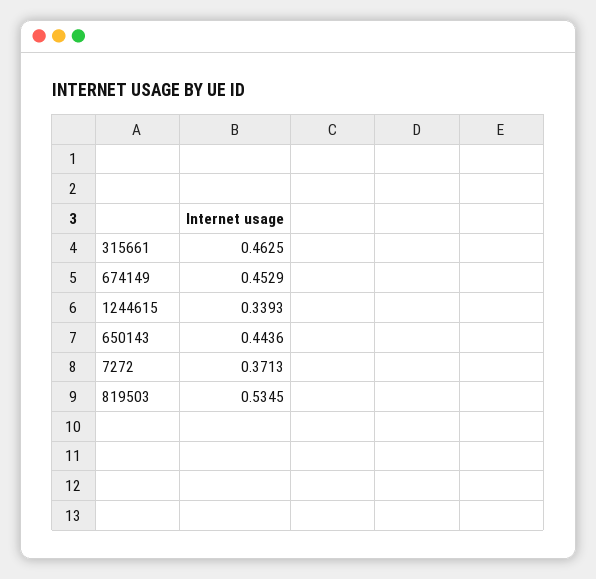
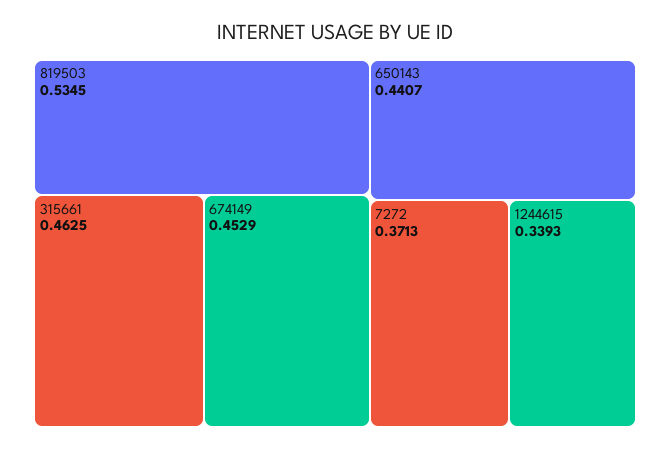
650143: 0.4436 -> 0.4407

